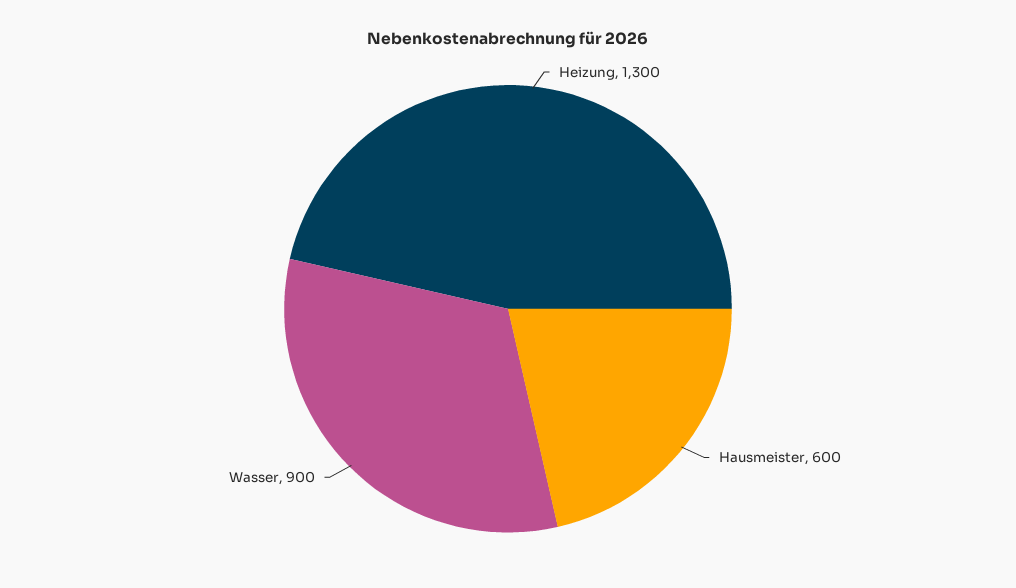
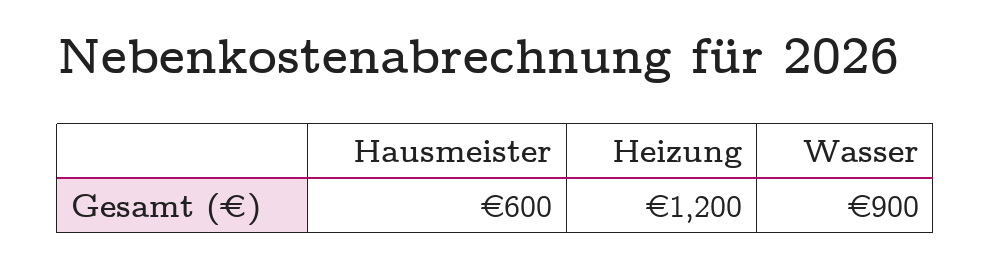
Heizung: 1300 -> 1200

